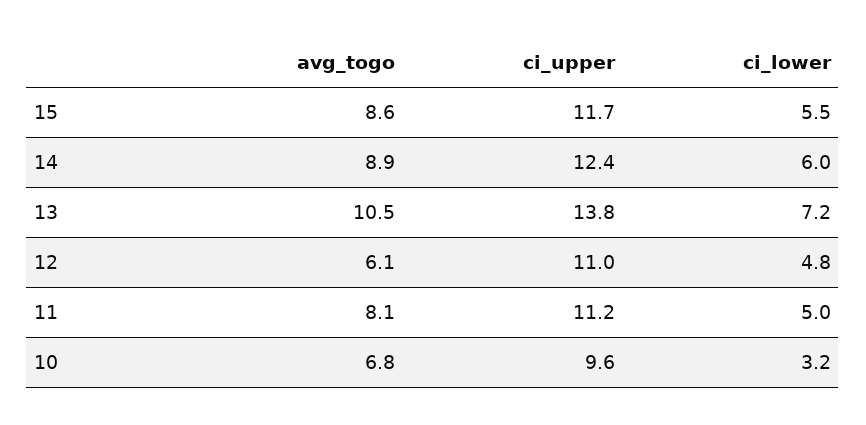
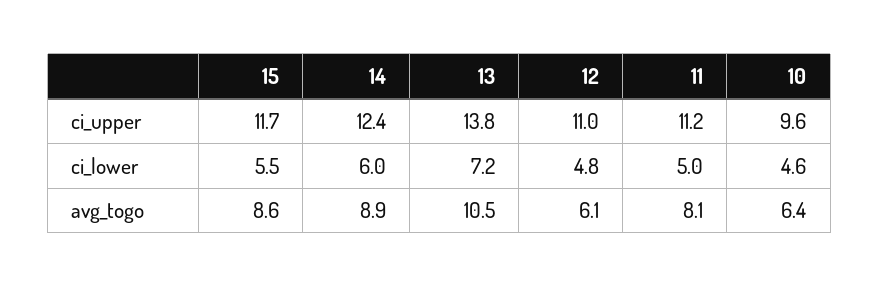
avg_togo, 10: 6.8 -> 6.4
ci_lower, 10: 3.2 -> 4.6

